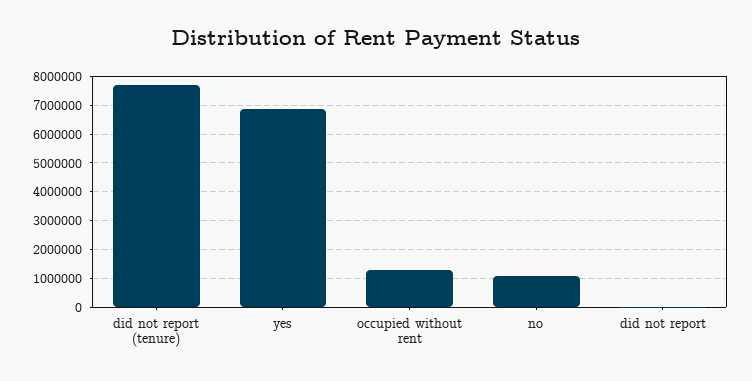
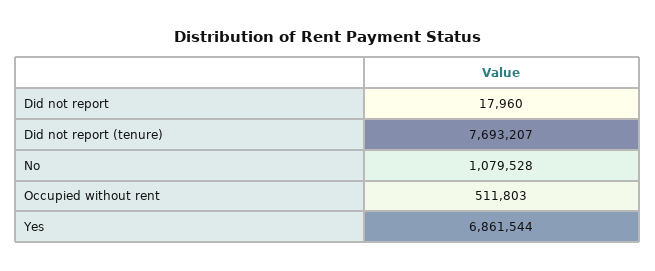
occupied without rent: 1250000 -> 511803

